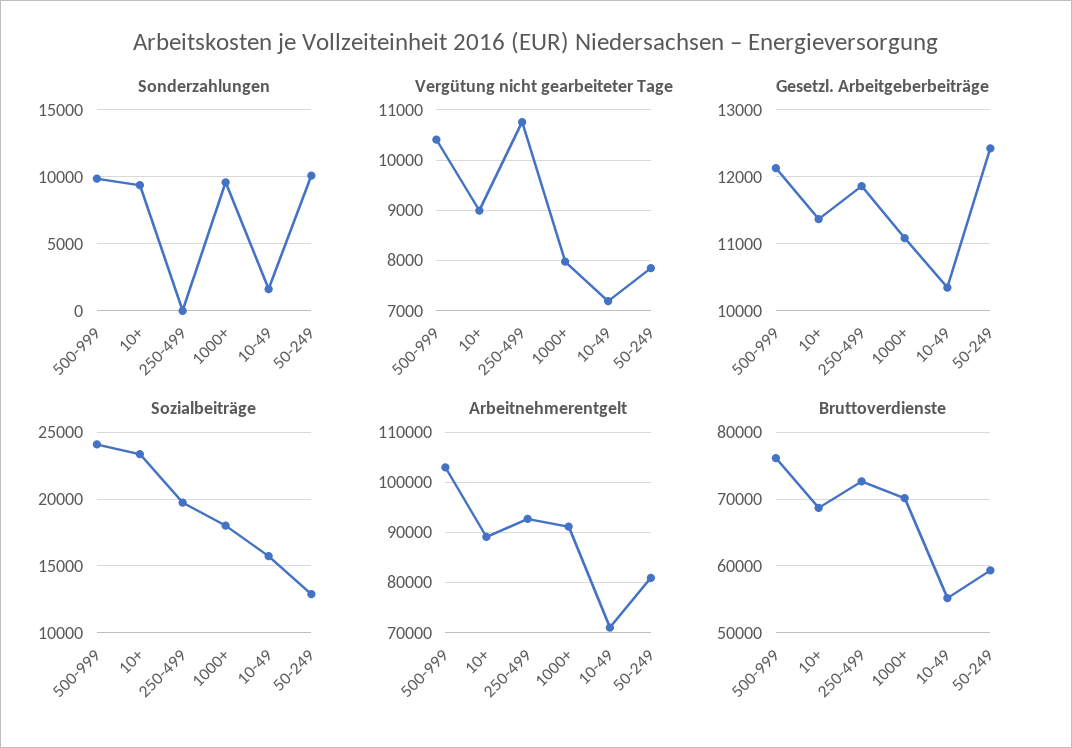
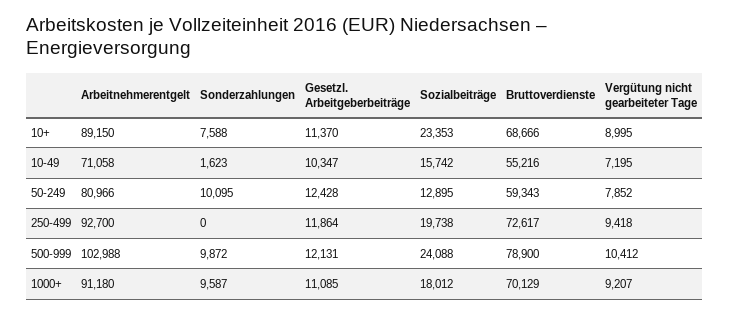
Sonderzahlungen, 10+: 9500 -> 7588
Vergütung nicht gearbeiteter Tage, 250-499: 10800 -> 9418
Vergütung nicht gearbeiteter Tage, 1000+: 8000 -> 9207
Bruttoverdienste, 500-999: 76000 -> 78900

